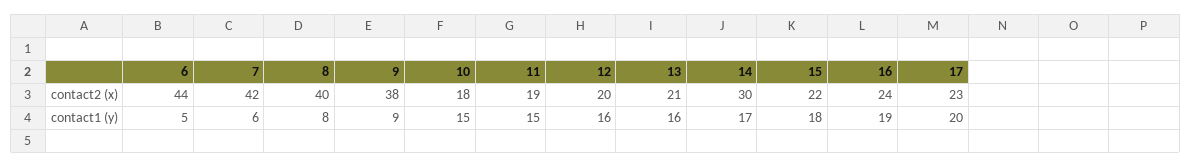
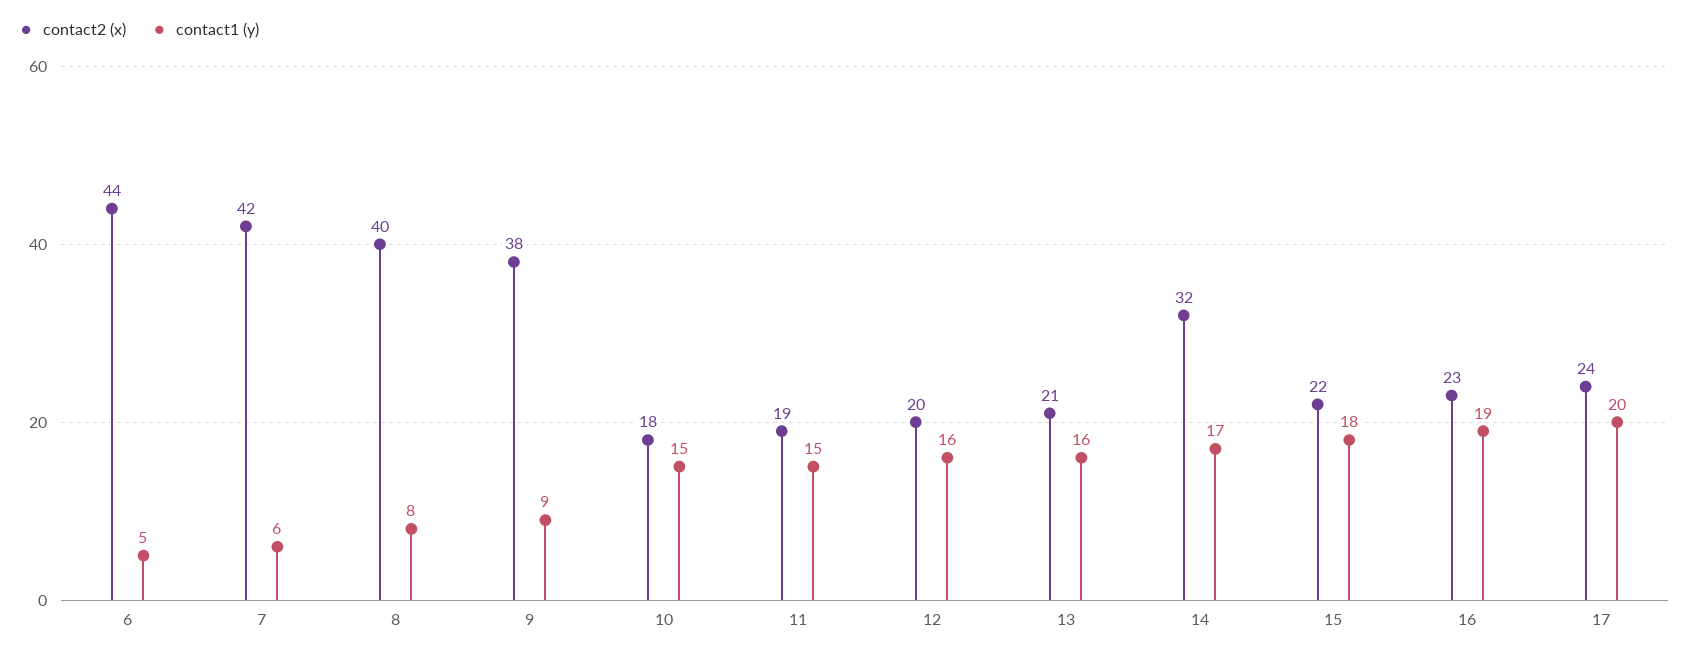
contact2 (x), 14: 30 -> 32
contact2 (x), 16: 24 -> 23
contact2 (x), 17: 23 -> 24

